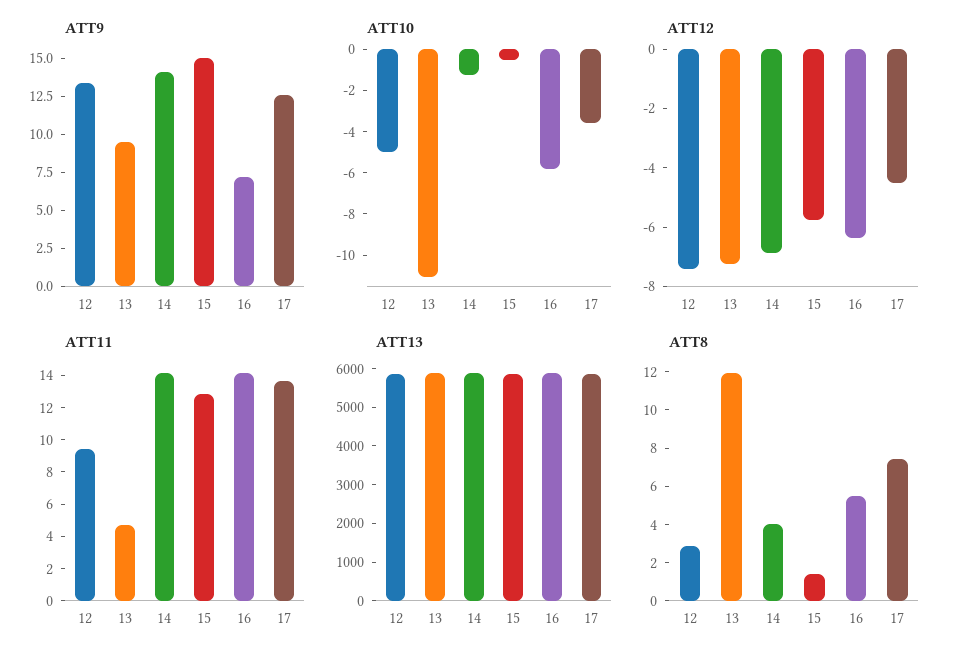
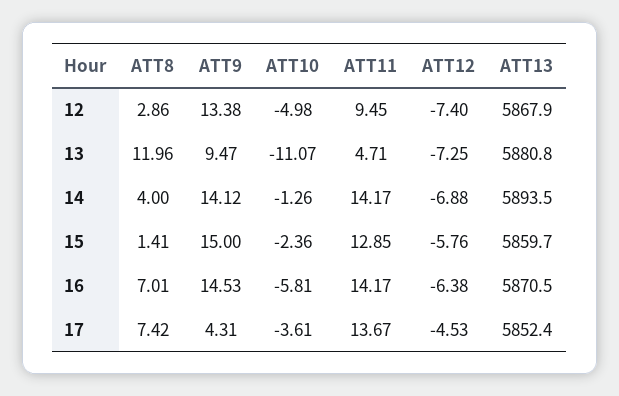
ATT9, 16: 7.5 -> 14.53
ATT9, 17: 12.5 -> 4.31
ATT10, 15: -0.5 -> -2.36
ATT8, 16: 5.5 -> 7.01

